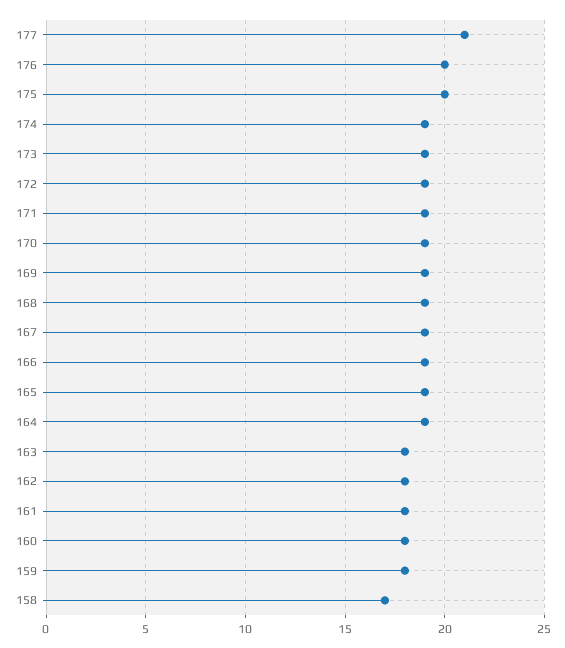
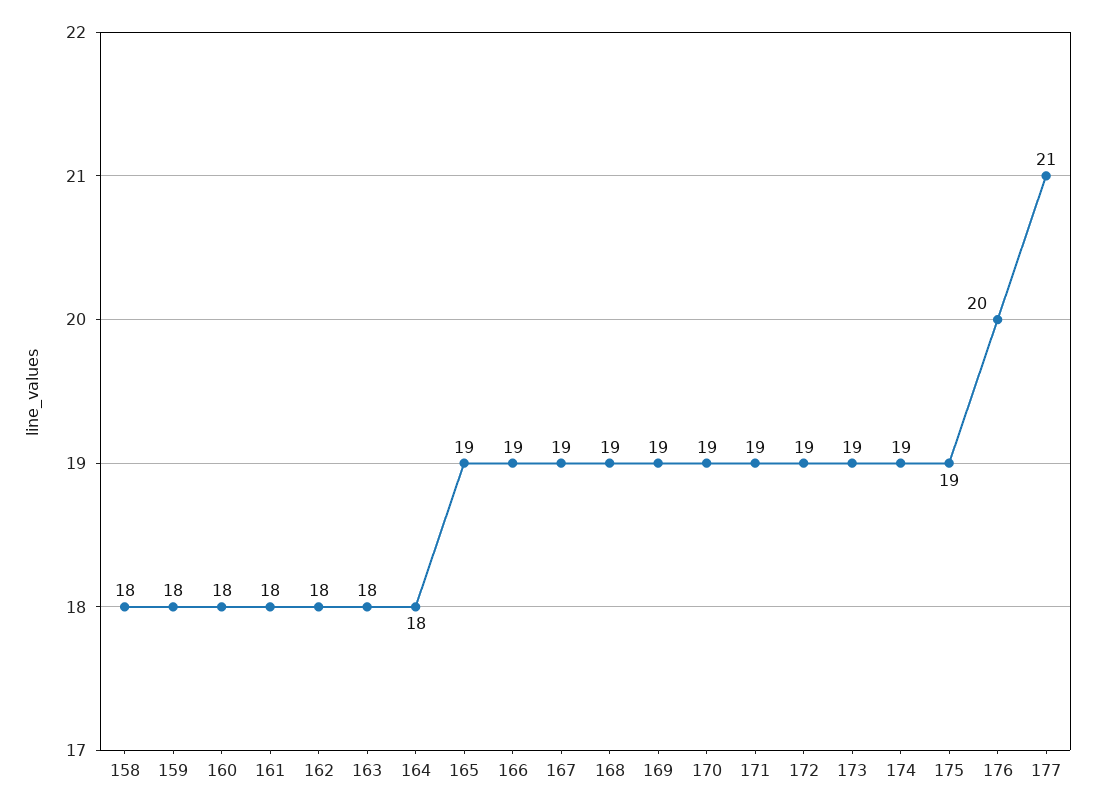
175: 20 -> 19
164: 19 -> 18
158: 17 -> 18

